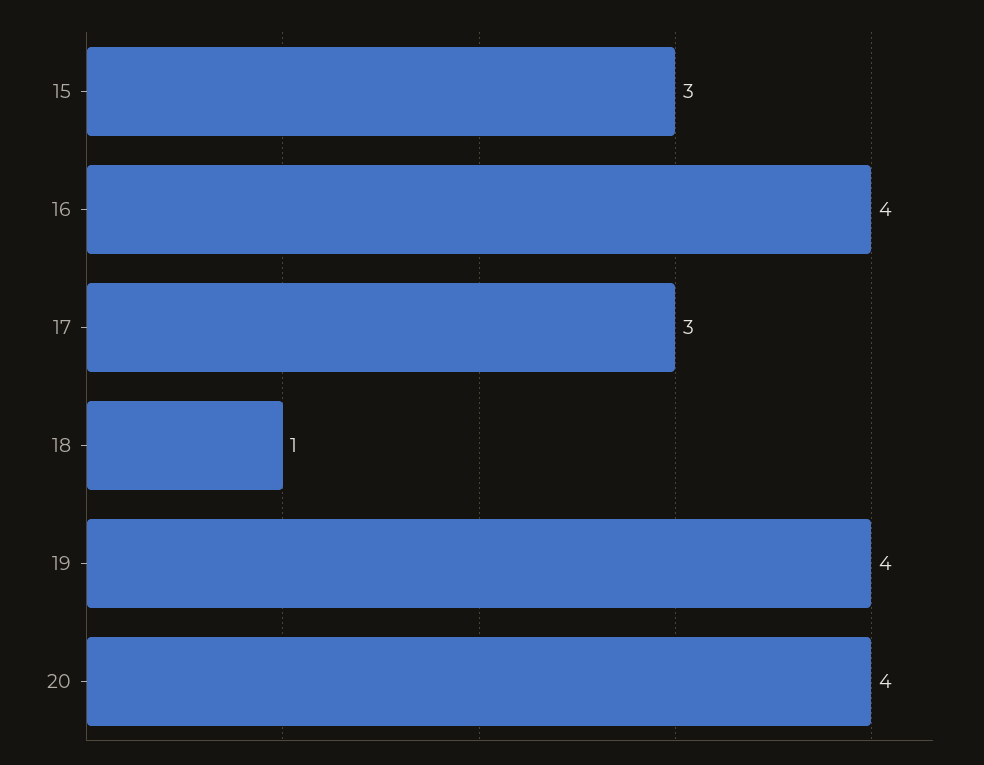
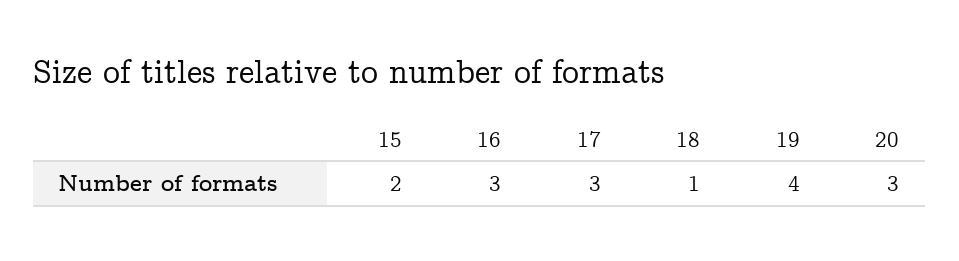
15: 3 -> 2
16: 4 -> 3
20: 4 -> 3

